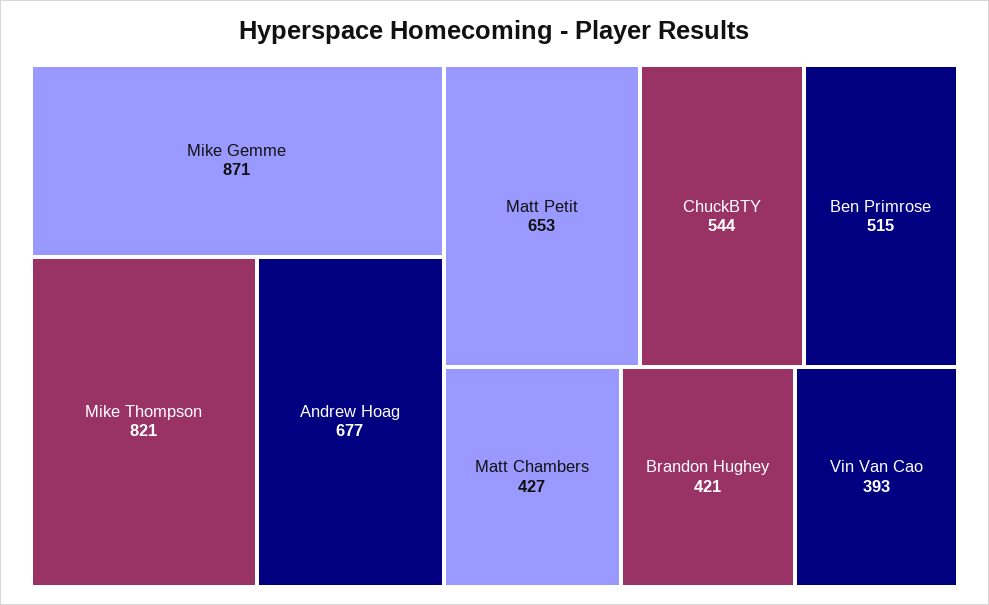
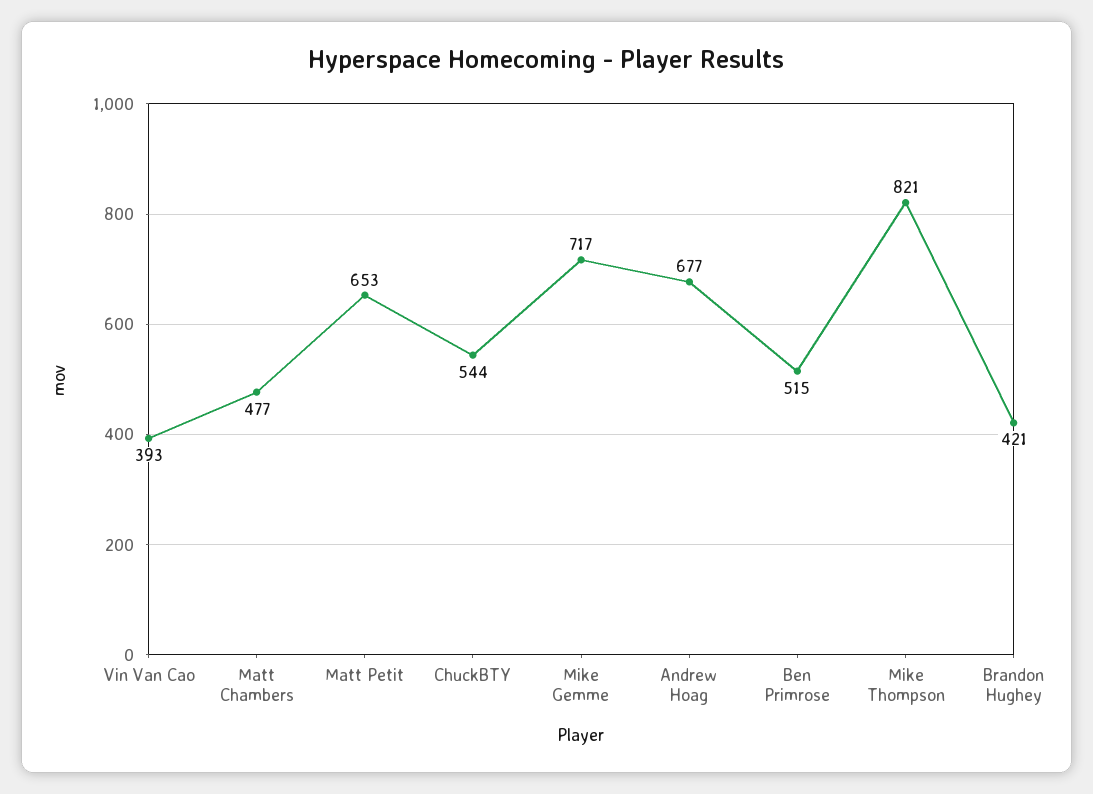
Mike Gemme: 871 -> 717
Matt Chambers: 427 -> 477

